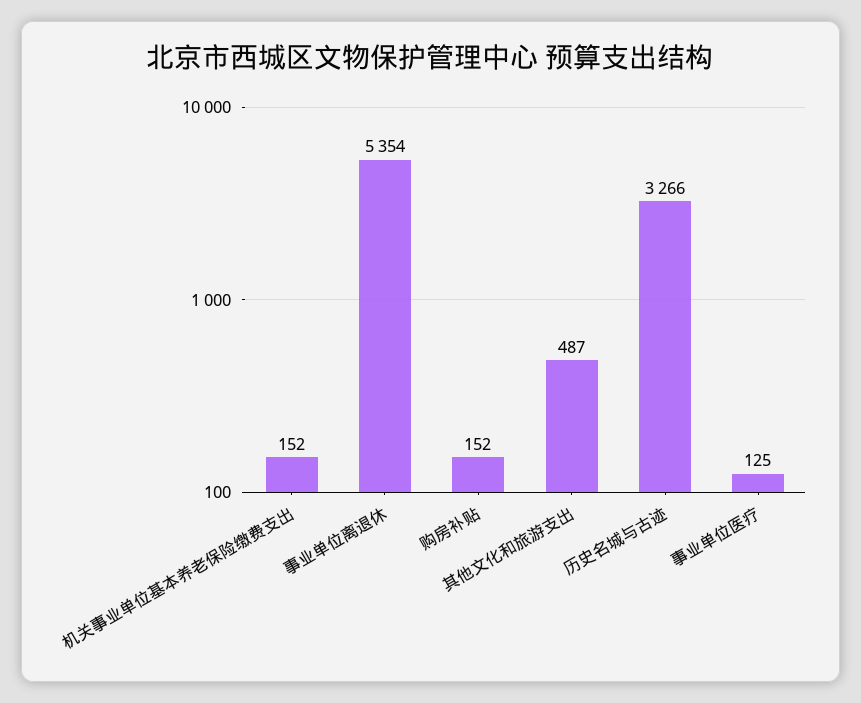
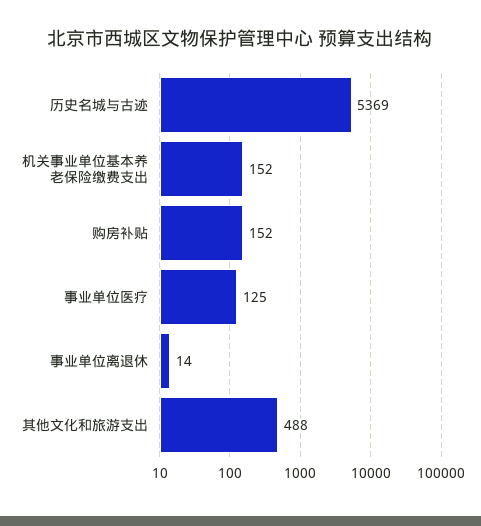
事业单位离退休: 5354 -> 14
其他文化和旅游支出: 487 -> 488
历史名城与古迹: 3266 -> 5369

